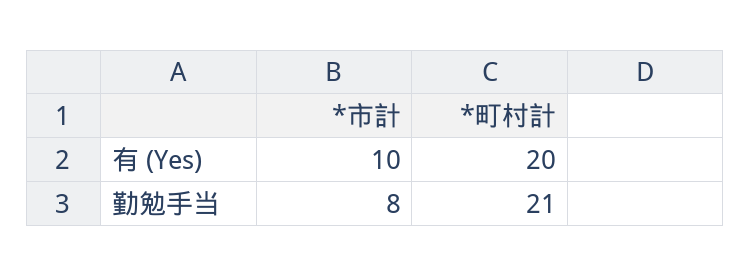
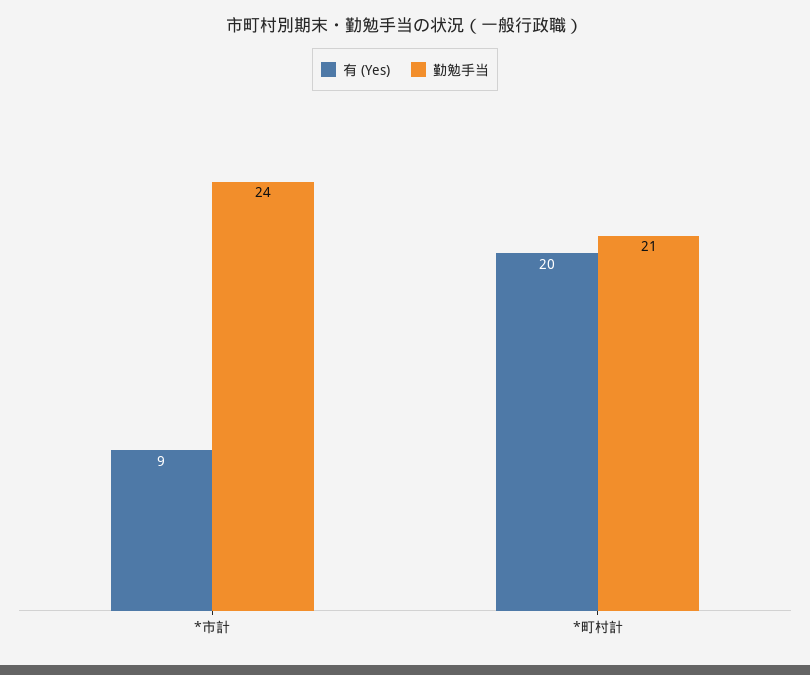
有 (Yes), *市計: 10 -> 9
勤勉手当, *市計: 8 -> 24

